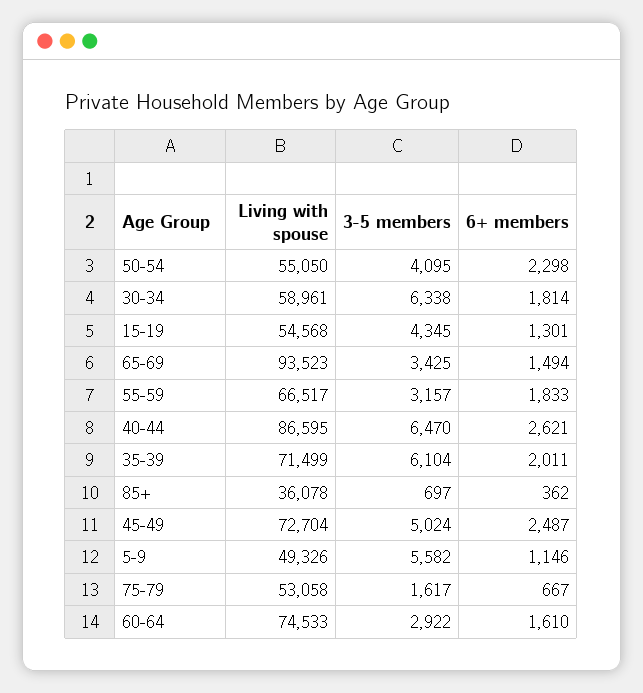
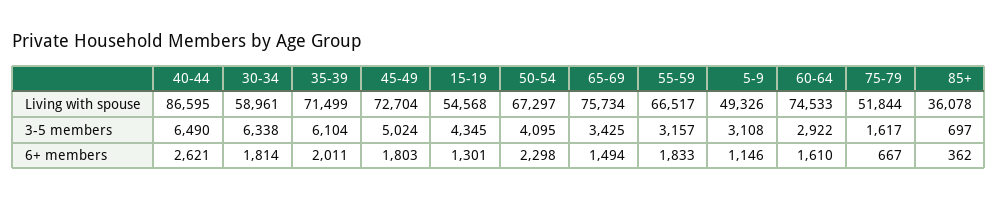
Living with spouse, 50-54: 55050 -> 67297
Living with spouse, 65-69: 93523 -> 75734
3-5 members, 40-44: 6470 -> 6490
6+ members, 45-49: 2487 -> 1803
3-5 members, 5-9: 5582 -> 3108
Living with spouse, 75-79: 53058 -> 51844

